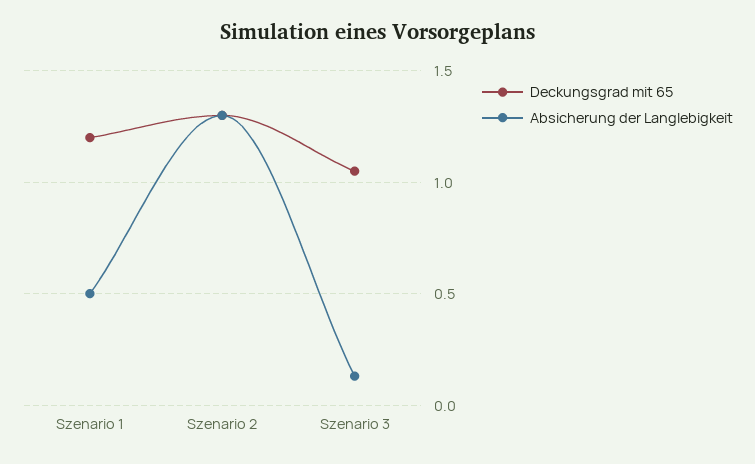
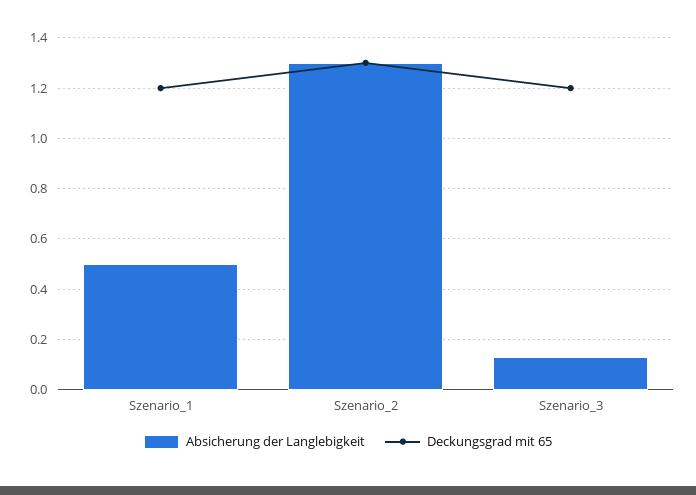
Deckungsgrad mit 65, Szenario 3: 1.05 -> 1.2

